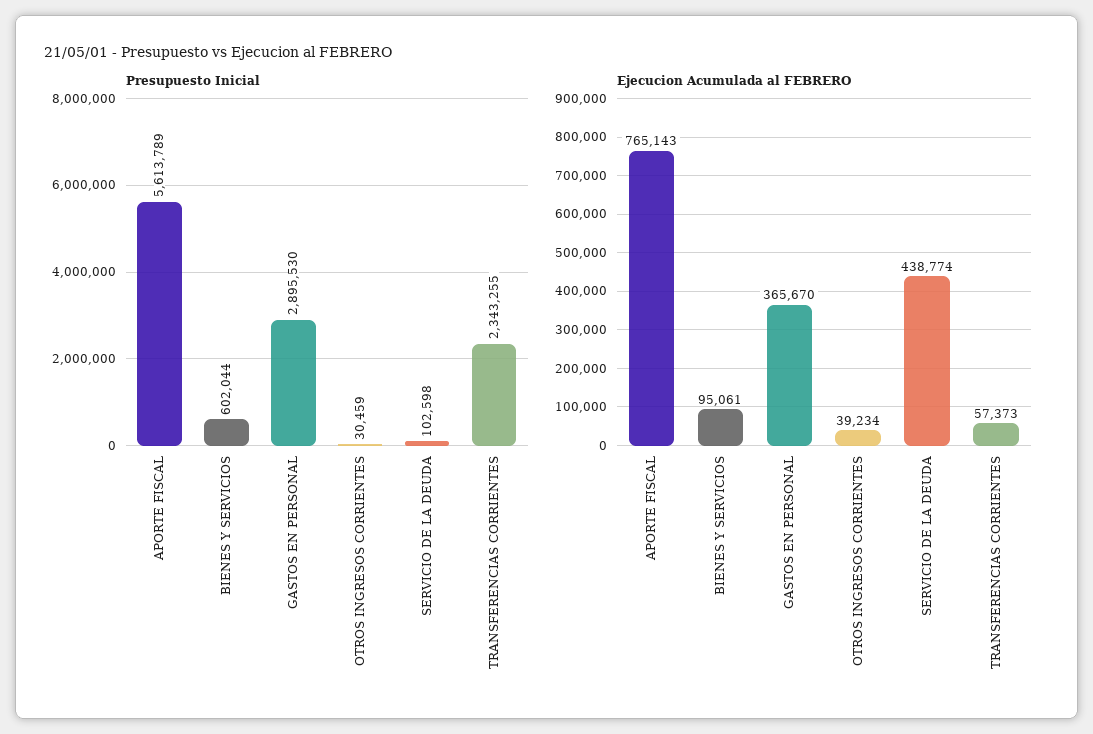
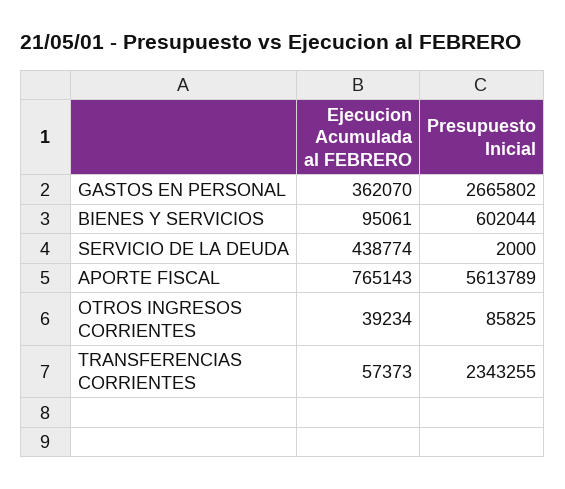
Presupuesto Inicial, GASTOS EN PERSONAL: 2895530 -> 2665802
Presupuesto Inicial, OTROS INGRESOS CORRIENTES: 30459 -> 85825
Presupuesto Inicial, SERVICIO DE LA DEUDA: 102598 -> 2000
Ejecucion Acumulada al FEBRERO, GASTOS EN PERSONAL: 365670 -> 362070

